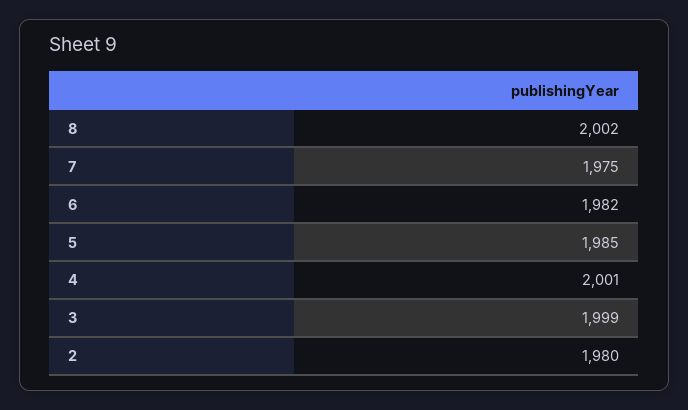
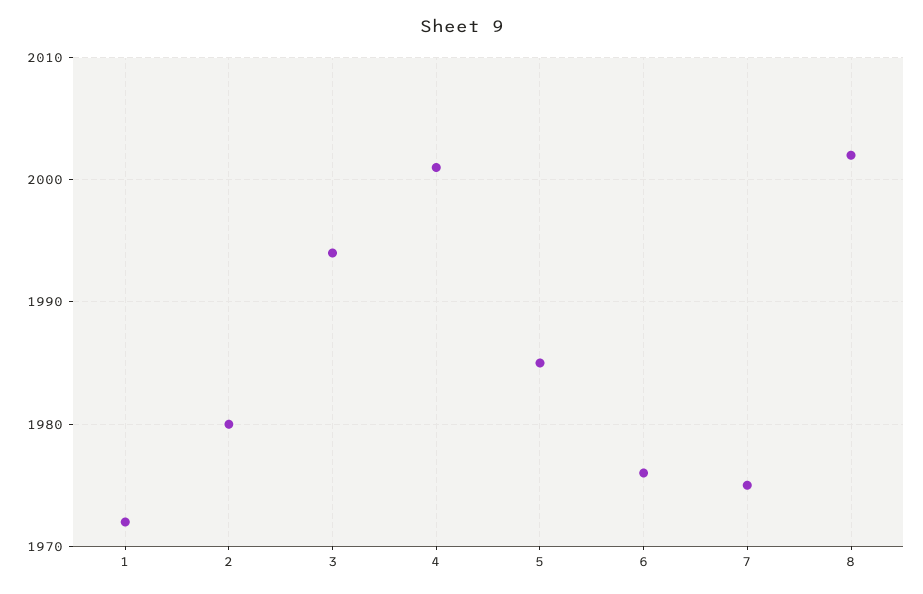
6: 1982 -> 1976
3: 1999 -> 1994
1: none -> 1972

